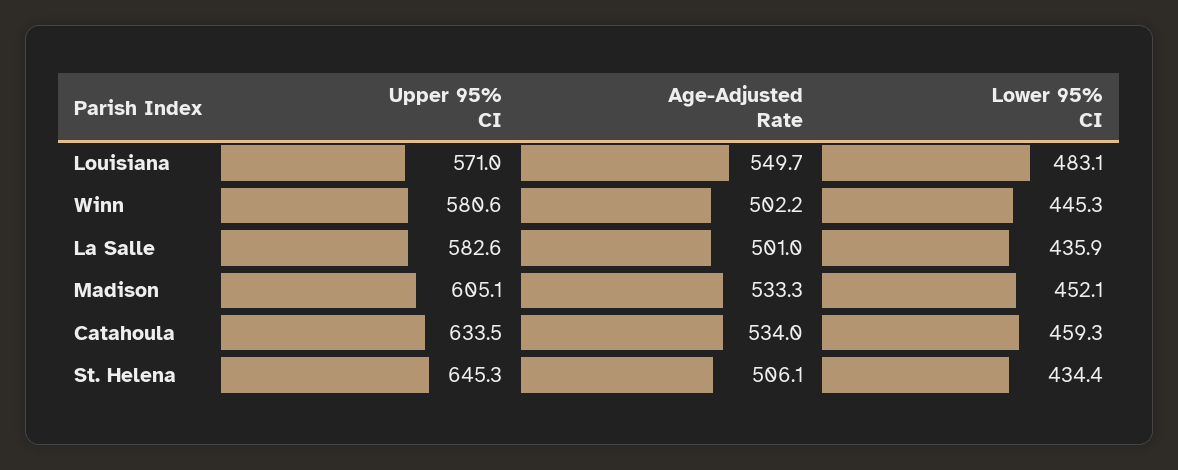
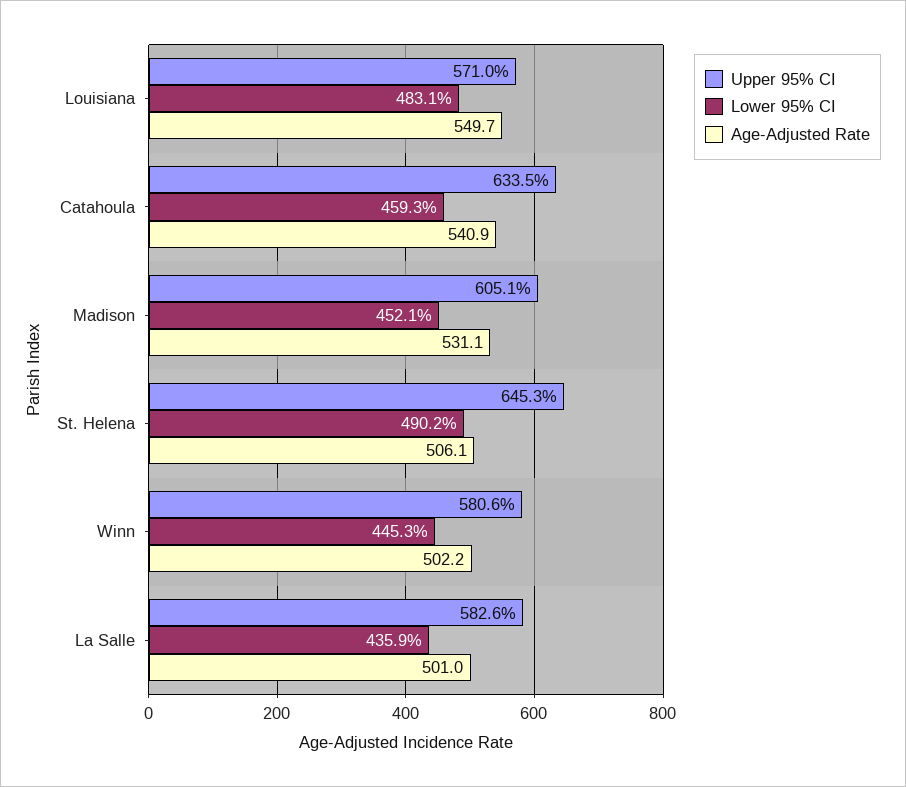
Age-Adjusted Rate, Madison: 533.3 -> 531.1
Age-Adjusted Rate, Catahoula: 534 -> 540.9
Lower 95% CI, St. Helena: 434.4 -> 490.2

